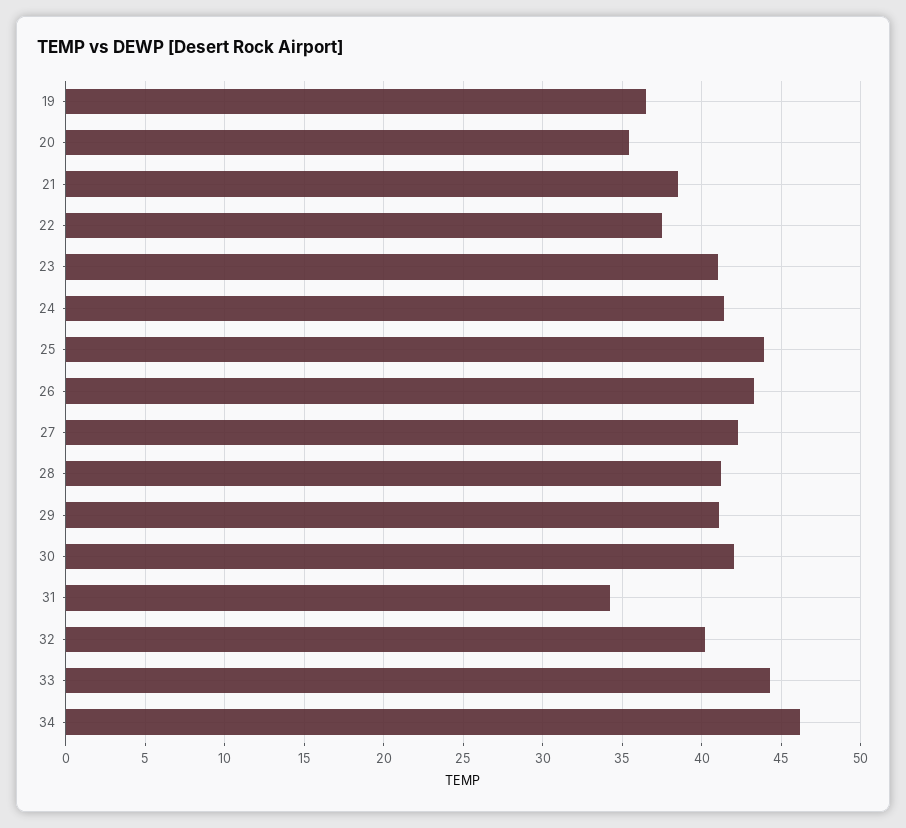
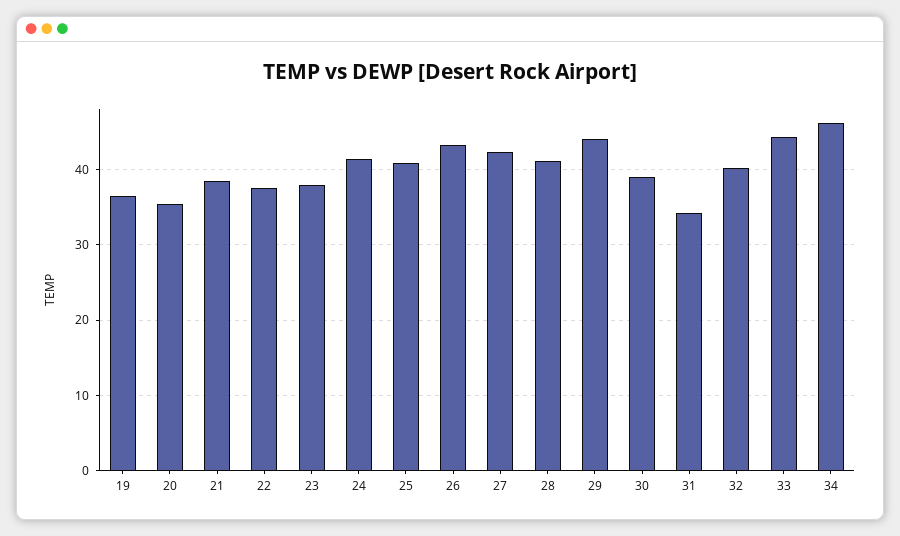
23: 41 -> 38
25: 44 -> 41
29: 41 -> 44
30: 42 -> 39

